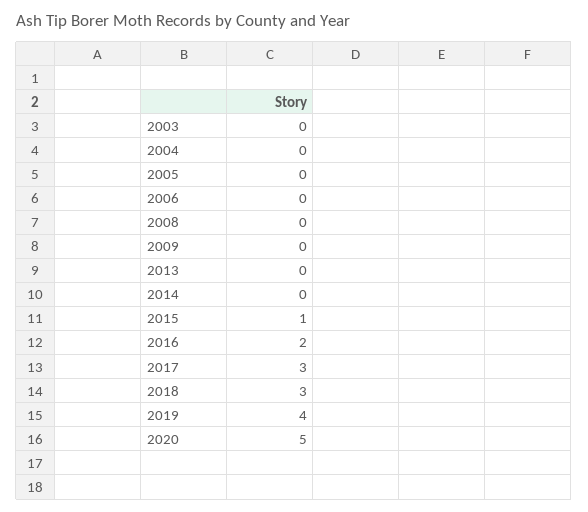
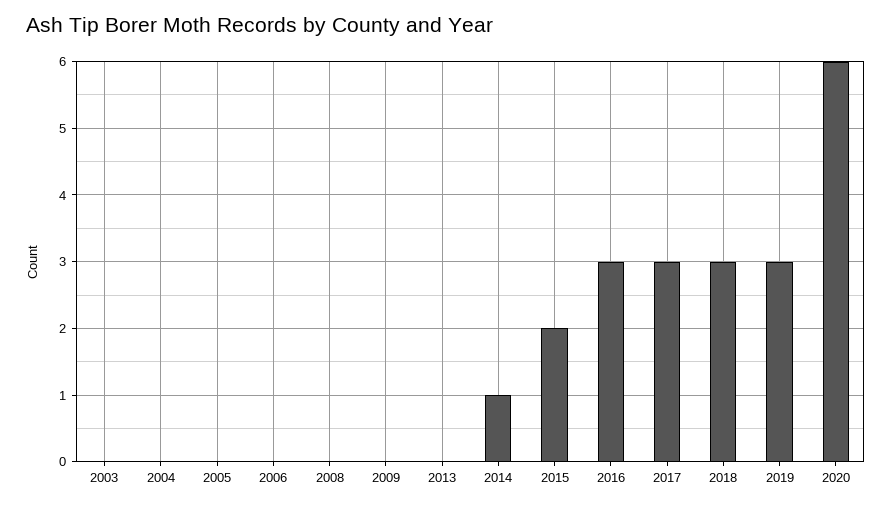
2014: 0 -> 1
2015: 1 -> 2
2016: 2 -> 3
2019: 4 -> 3
2020: 5 -> 6

